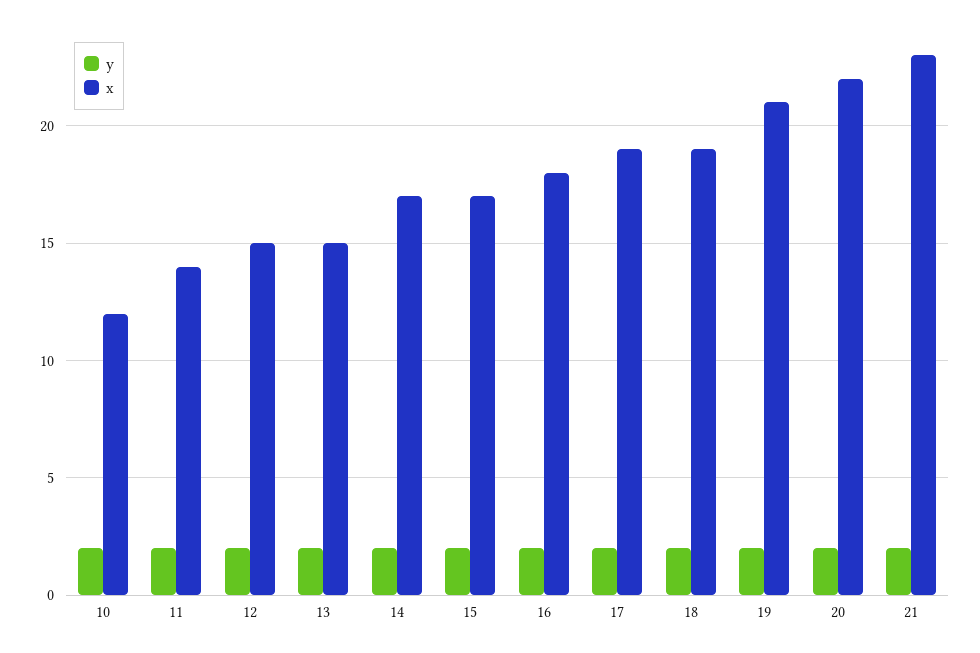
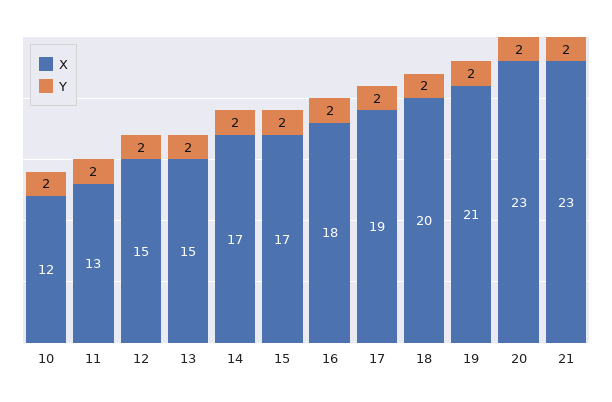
x, 11: 14 -> 13
x, 18: 19 -> 20
x, 20: 22 -> 23

